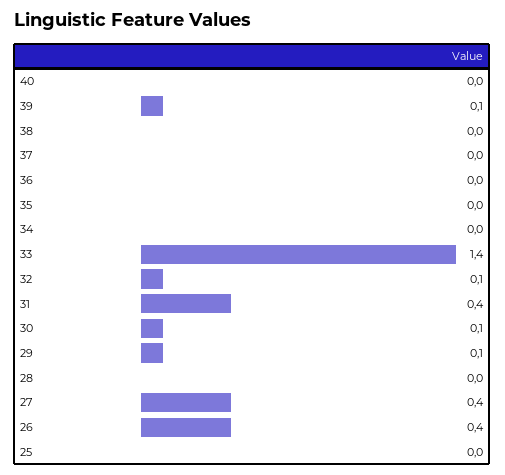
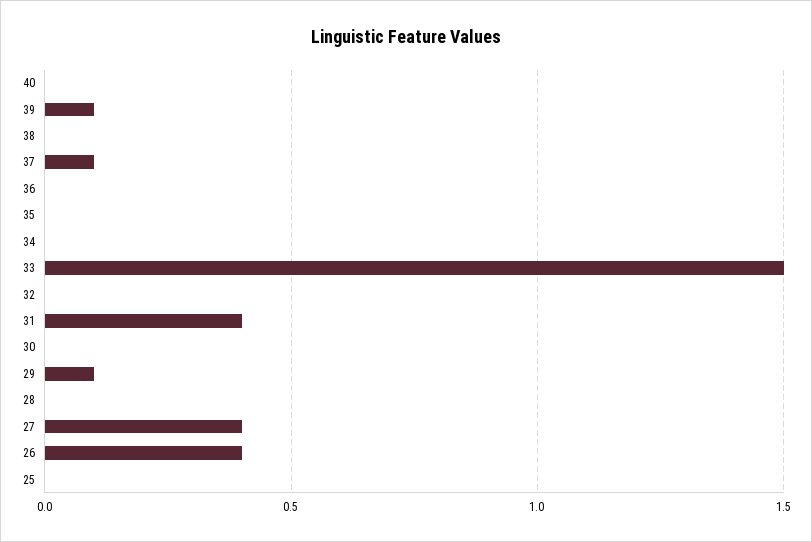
37: 0 -> 0.1
33: 1.4 -> 1.5
32: 0.1 -> 0
30: 0.1 -> 0

